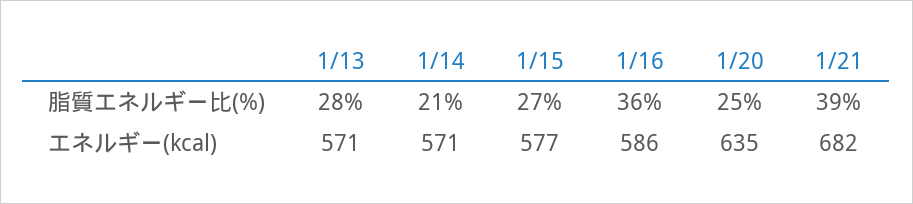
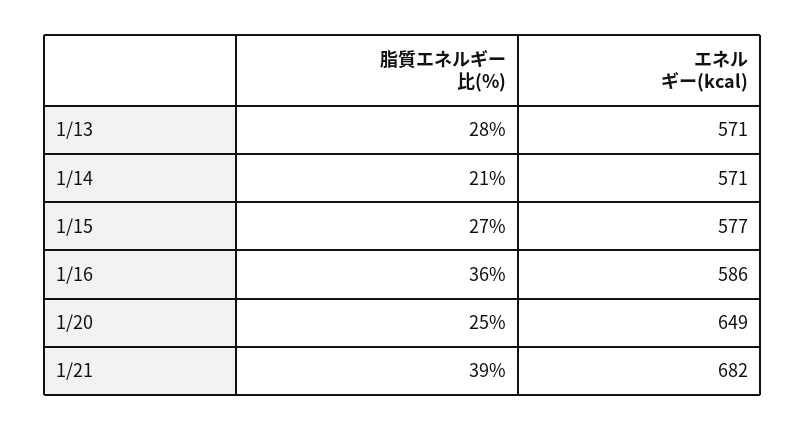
1/20, エネルギー(kcal): 635 -> 649

